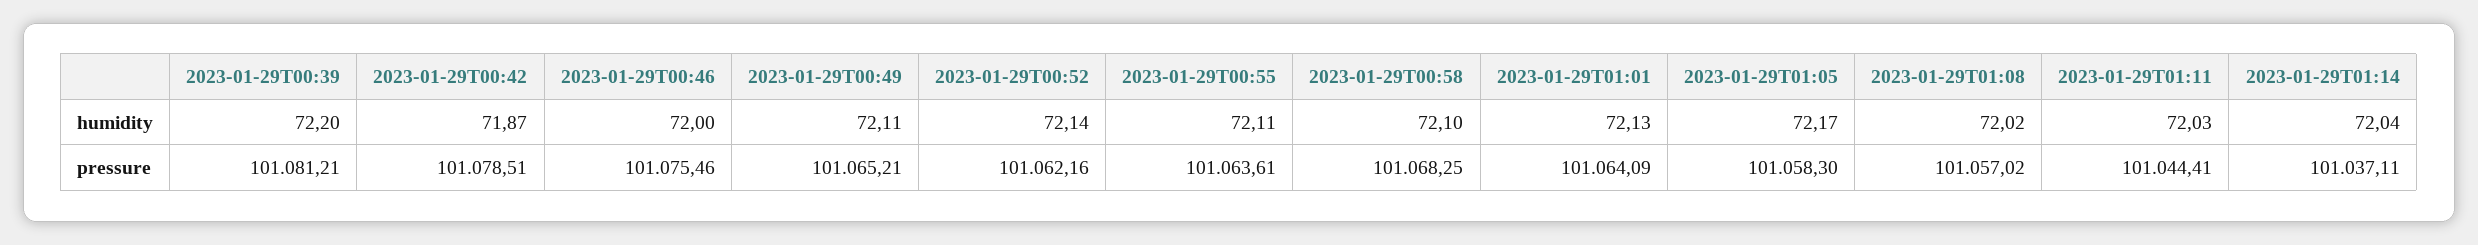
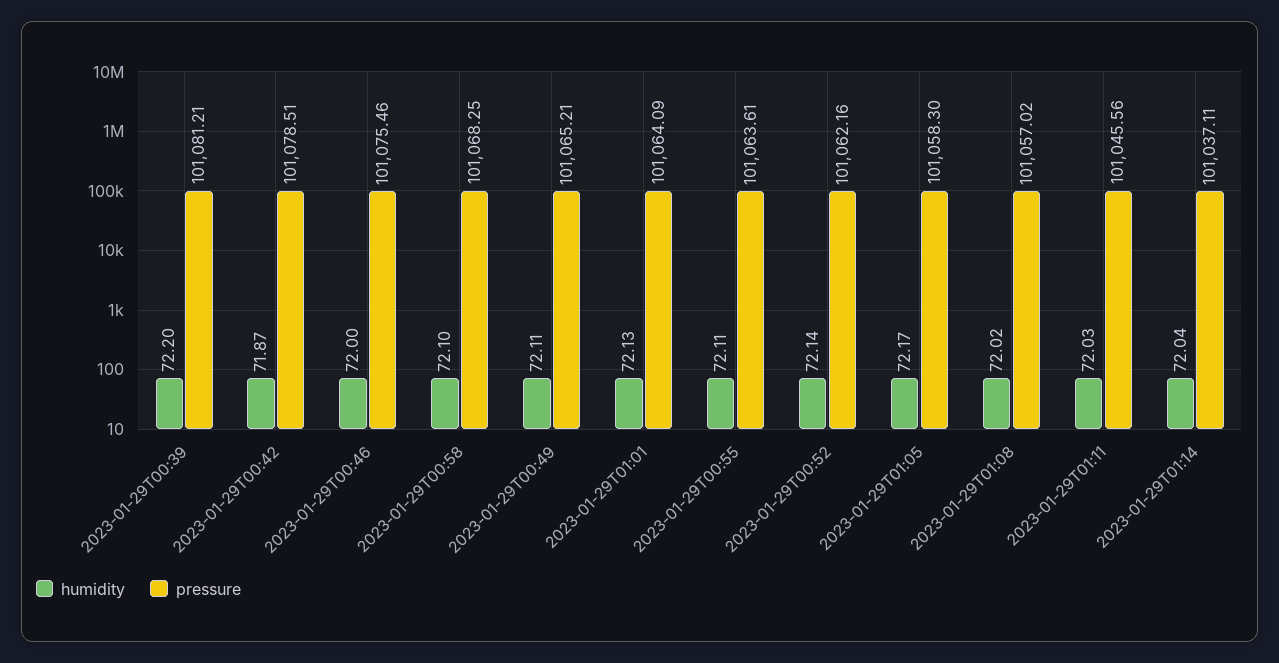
pressure, 2023-01-29T01:11: 101044.41 -> 101045.56

